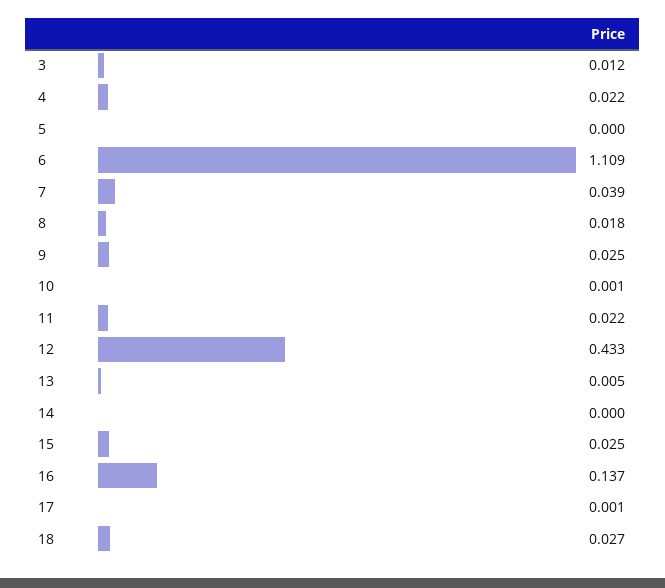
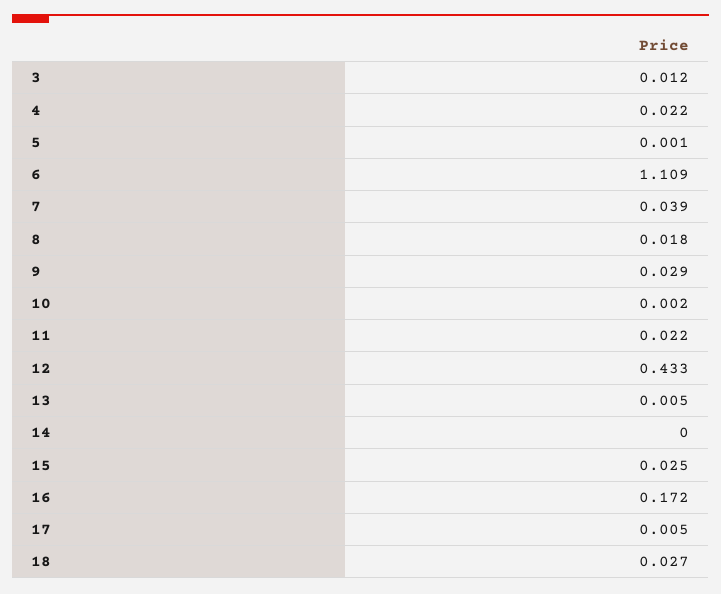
5: 0 -> 0.001
9: 0.025 -> 0.029
10: 0.001 -> 0.002
16: 0.137 -> 0.172
17: 0.001 -> 0.005

